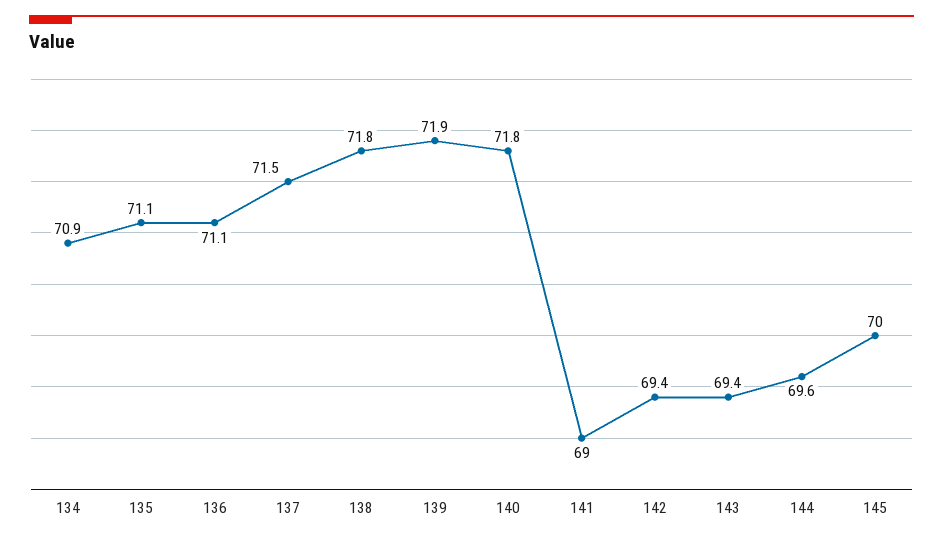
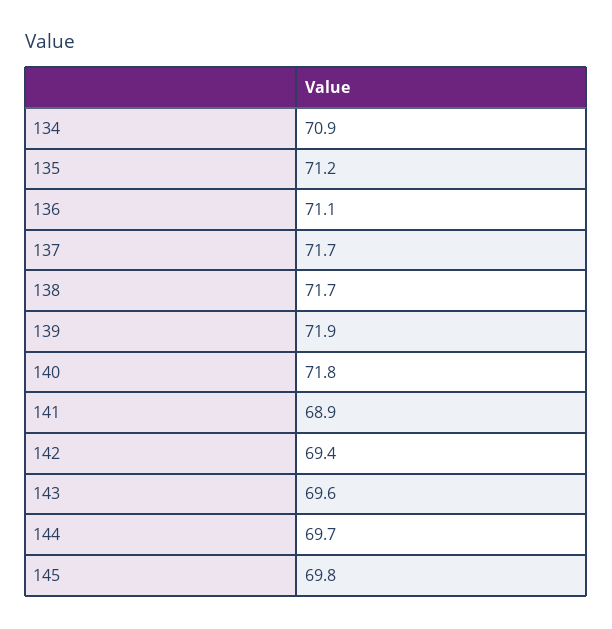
135: 71.1 -> 71.2
137: 71.5 -> 71.7
138: 71.8 -> 71.7
141: 69 -> 68.9
143: 69.4 -> 69.6
144: 69.6 -> 69.7
145: 70 -> 69.8

